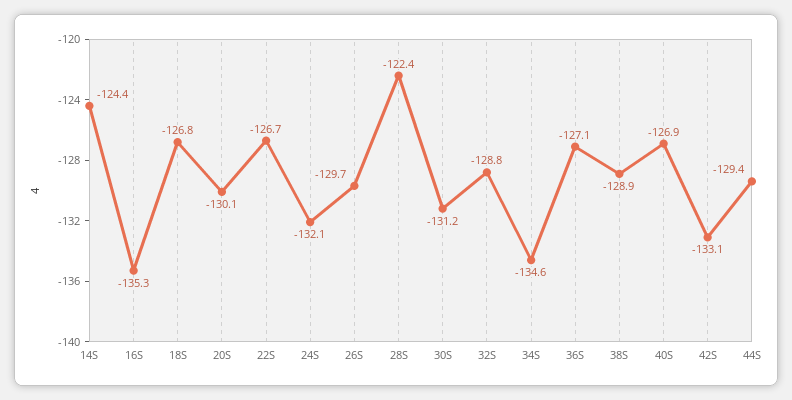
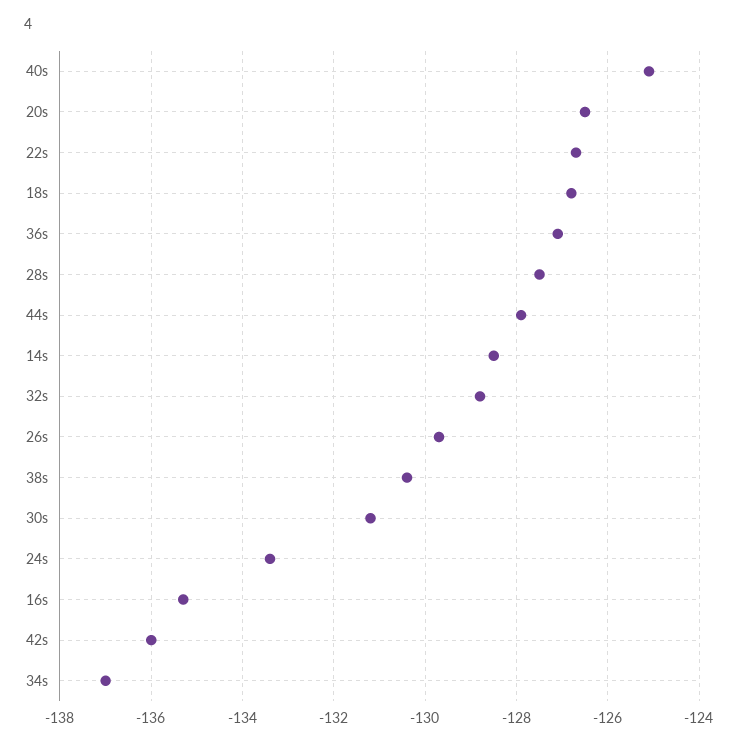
14S: -124.4 -> -128.5
20S: -130.1 -> -126.5
24S: -132.1 -> -133.5
28S: -122.4 -> -127.5
34S: -134.6 -> -137
38S: -128.9 -> -130.5
40S: -126.9 -> -125
42S: -133.1 -> -136
44S: -129.4 -> -128

